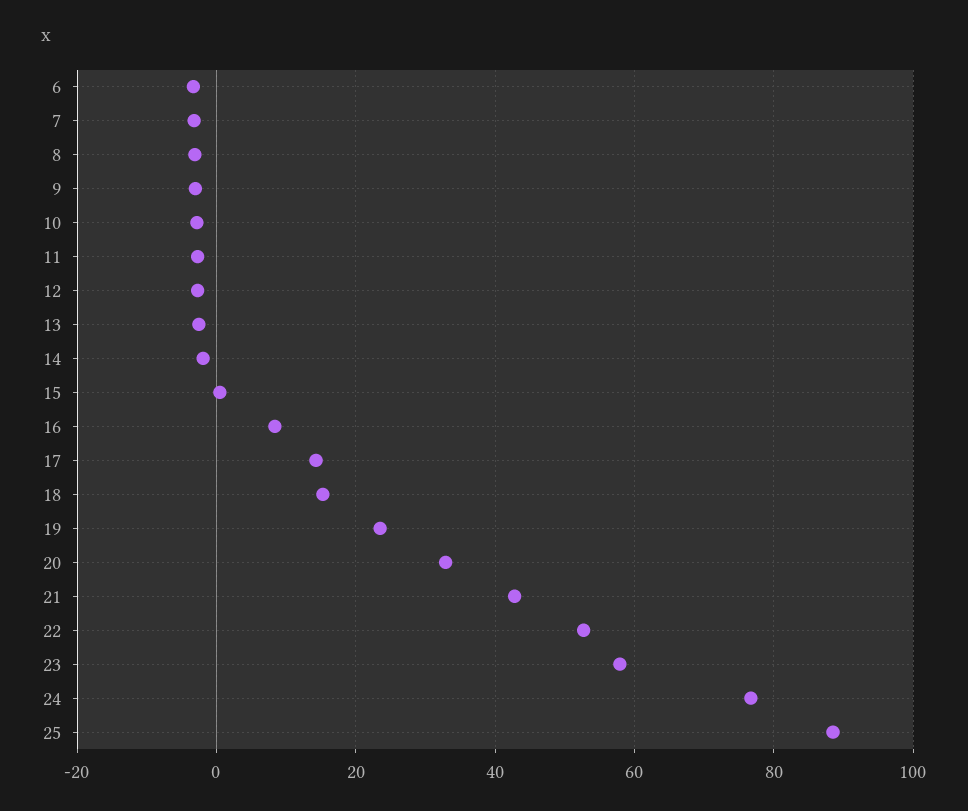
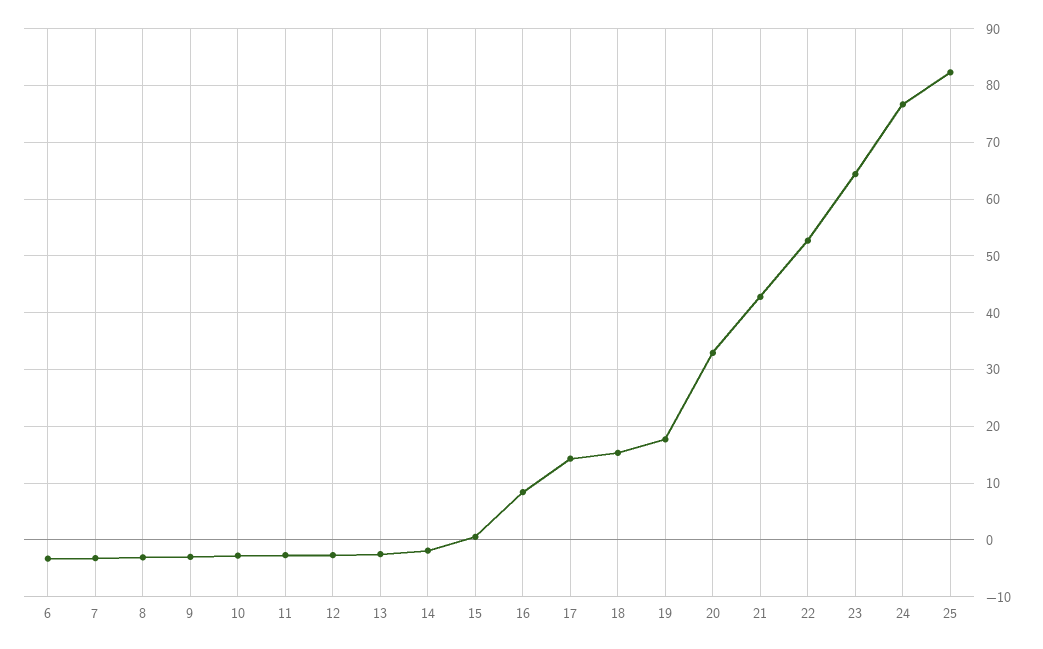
19: 24 -> 18
23: 58 -> 64
25: 88 -> 82

